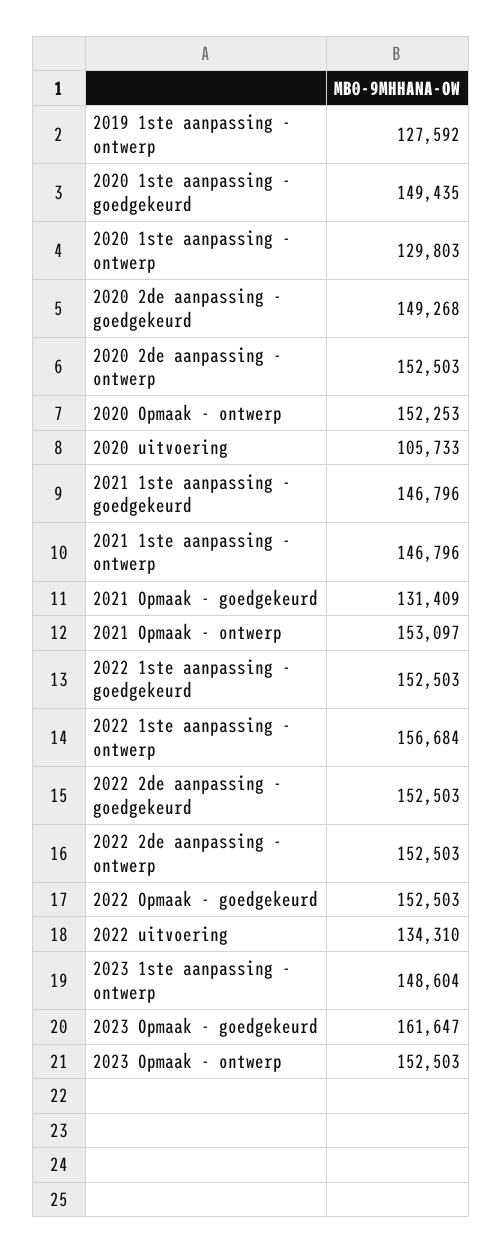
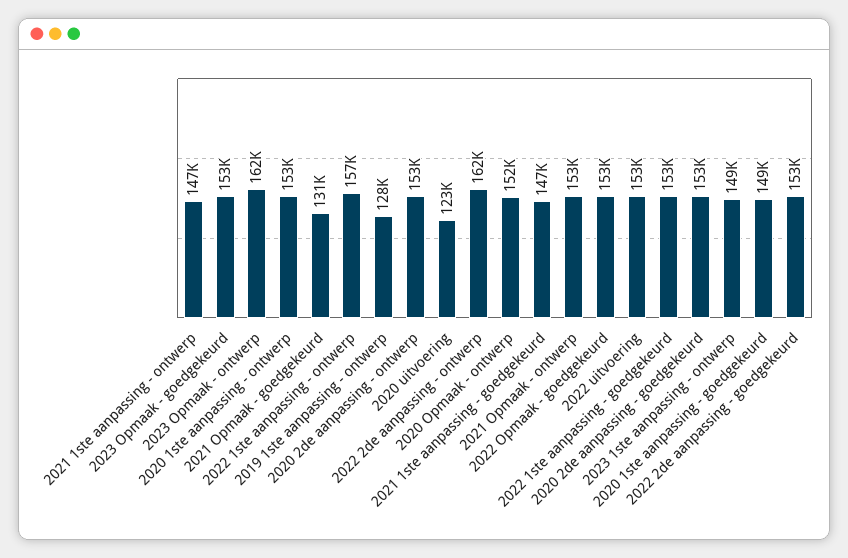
2020 1ste aanpassing - ontwerp: 129803 -> 153000
2020 2de aanpassing - goedgekeurd: 149268 -> 153000
2020 uitvoering: 105733 -> 123000
2022 2de aanpassing - ontwerp: 152503 -> 162000
2022 uitvoering: 134310 -> 153000
2023 Opmaak - goedgekeurd: 161647 -> 153000
2023 Opmaak - ontwerp: 152503 -> 162000

